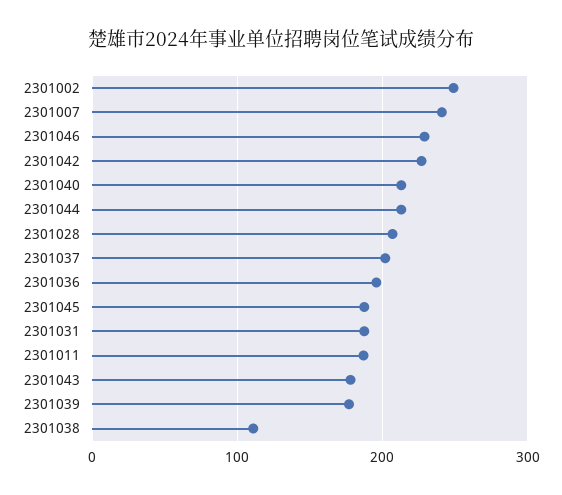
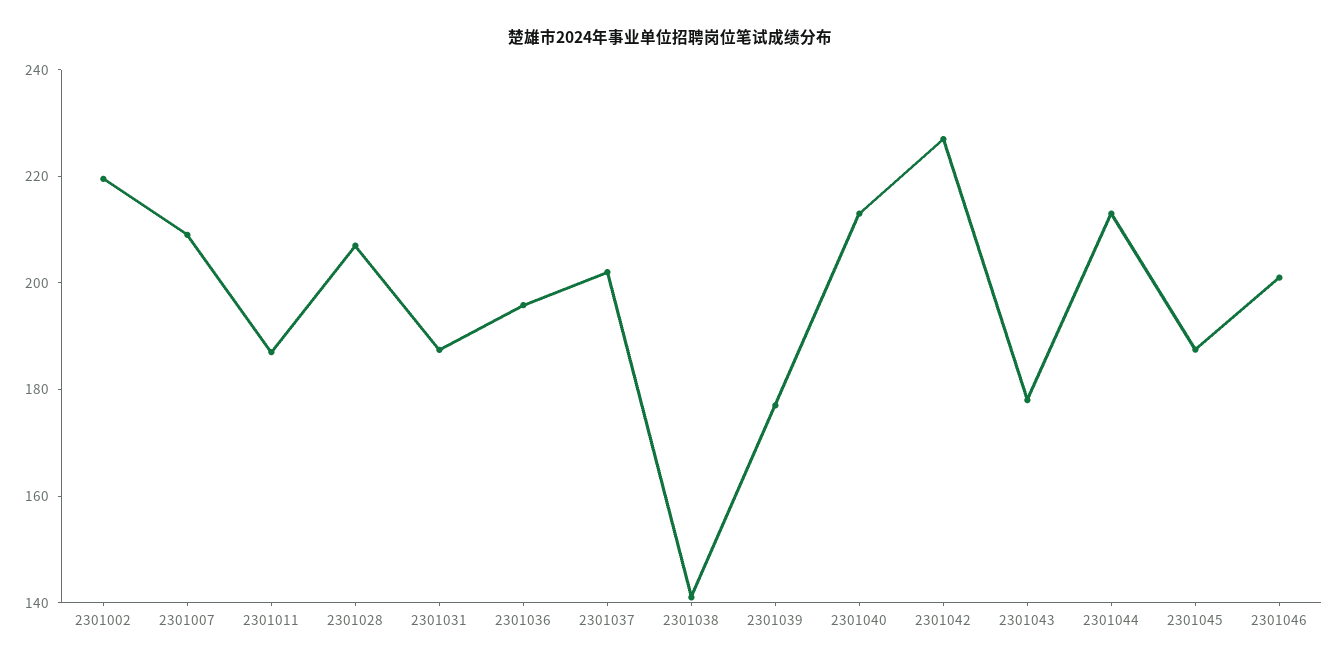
2301002: 250 -> 220
2301007: 240 -> 210
2301046: 230 -> 200
2301038: 110 -> 140

